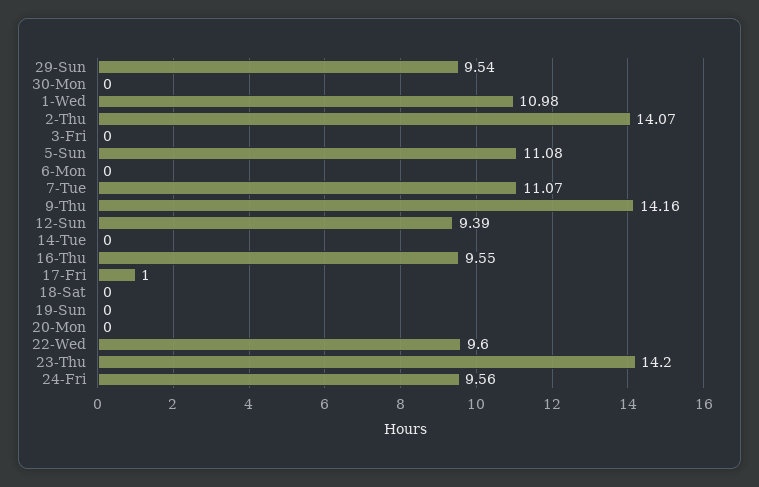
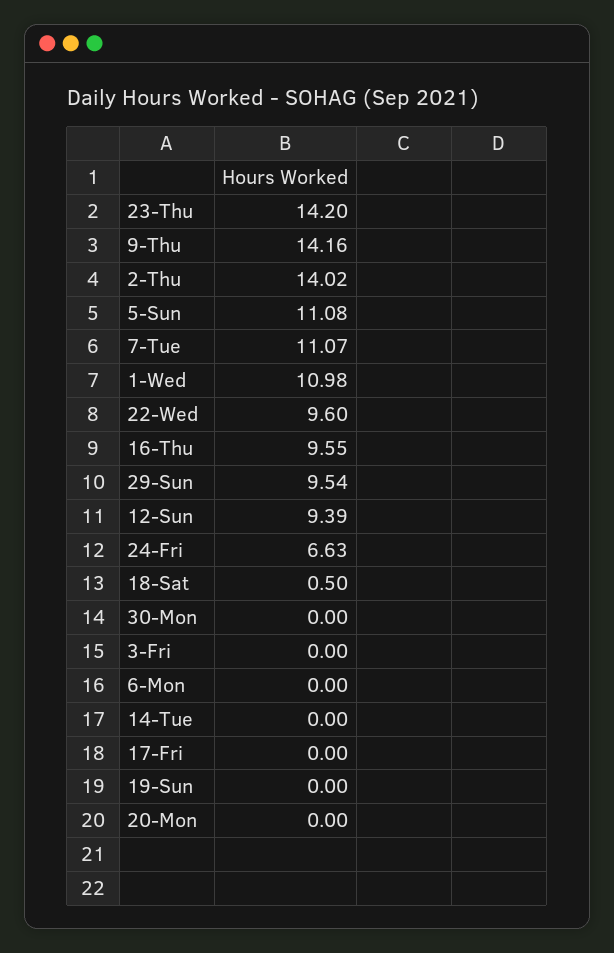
2-Thu: 14.07 -> 14.02
17-Fri: 1 -> 0
18-Sat: 0 -> 0.5
24-Fri: 9.56 -> 6.63

